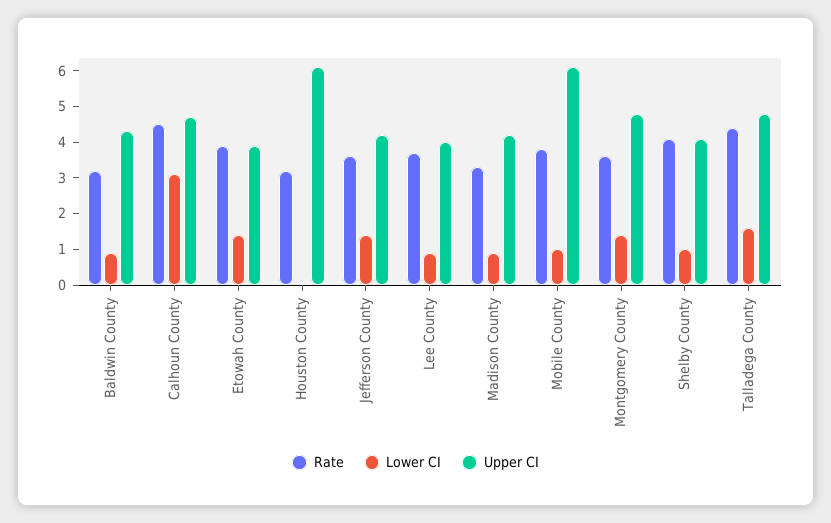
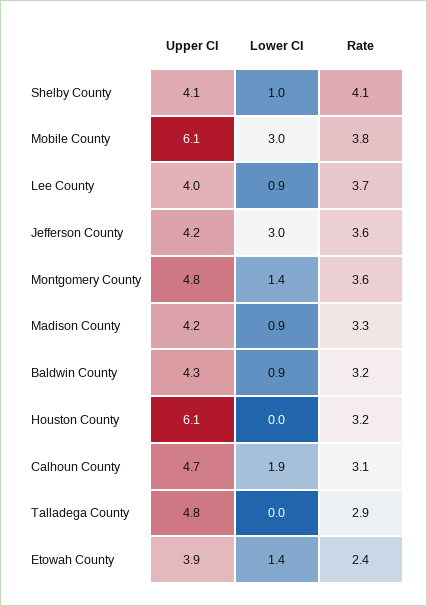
Rate, Calhoun County: 4.5 -> 3.1
Lower CI, Calhoun County: 3 -> 1.9
Rate, Etowah County: 4 -> 2.4
Lower CI, Jefferson County: 1.5 -> 3
Lower CI, Mobile County: 1 -> 3
Rate, Talladega County: 4.5 -> 2.9
Lower CI, Talladega County: 1.5 -> 0

